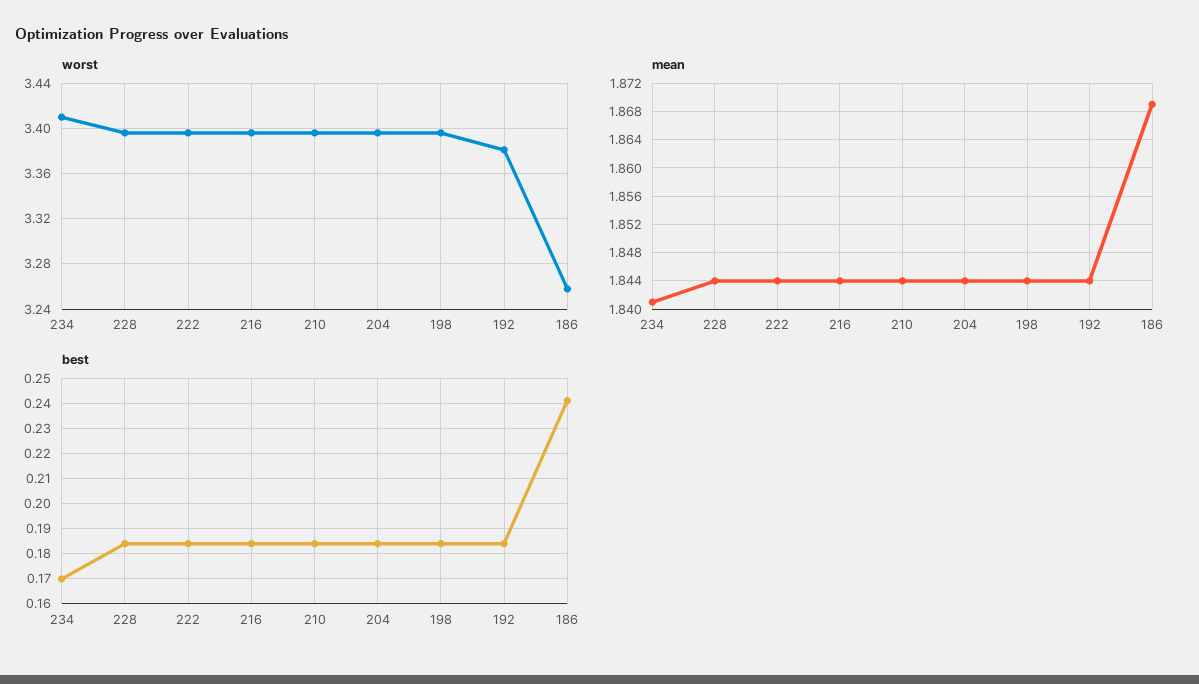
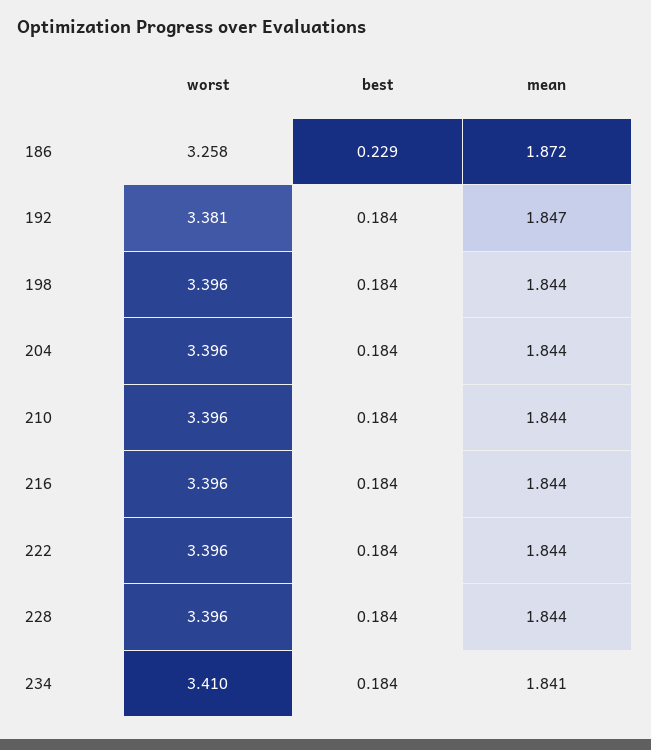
mean, 192: 1.844 -> 1.847
mean, 186: 1.869 -> 1.872
best, 234: 0.17 -> 0.184
best, 186: 0.24 -> 0.229

